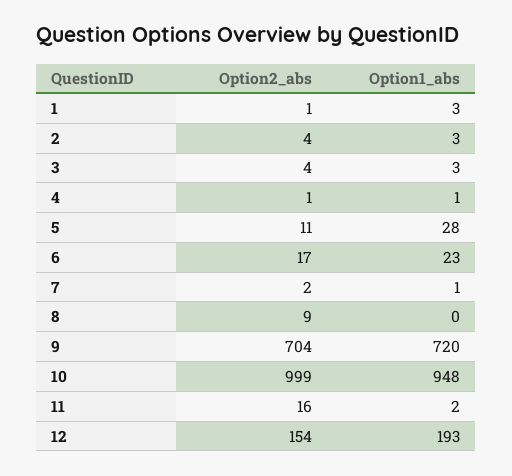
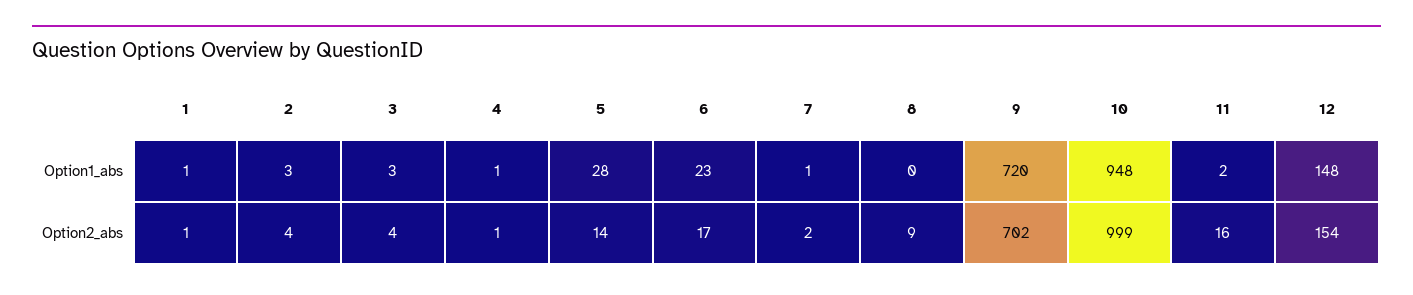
Option1_abs, 1: 3 -> 1
Option2_abs, 5: 11 -> 14
Option2_abs, 9: 704 -> 702
Option1_abs, 12: 193 -> 148

